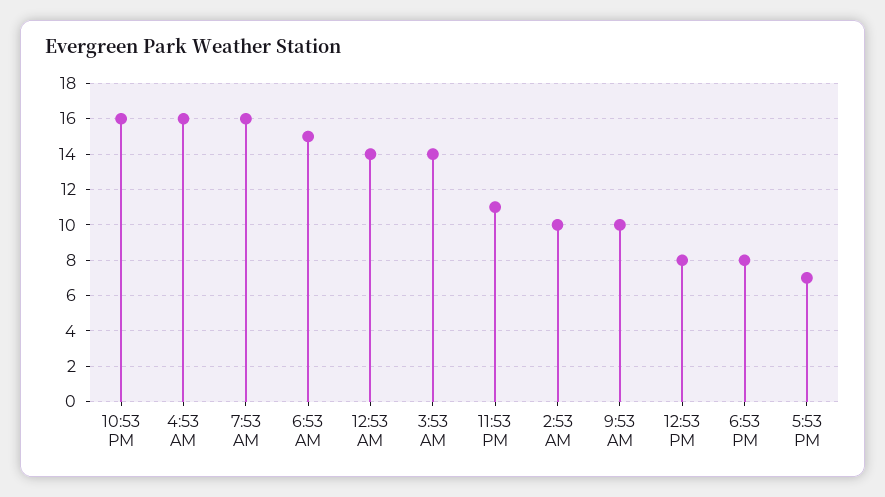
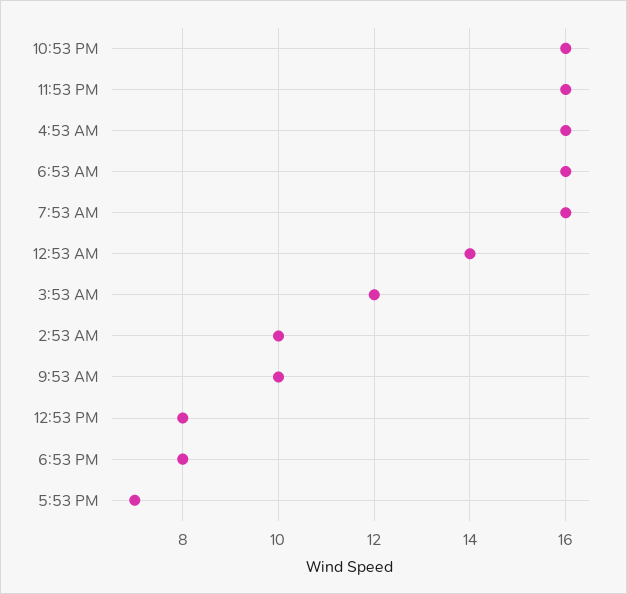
6:53 AM: 15 -> 16
3:53 AM: 14 -> 12
11:53 PM: 11 -> 16

